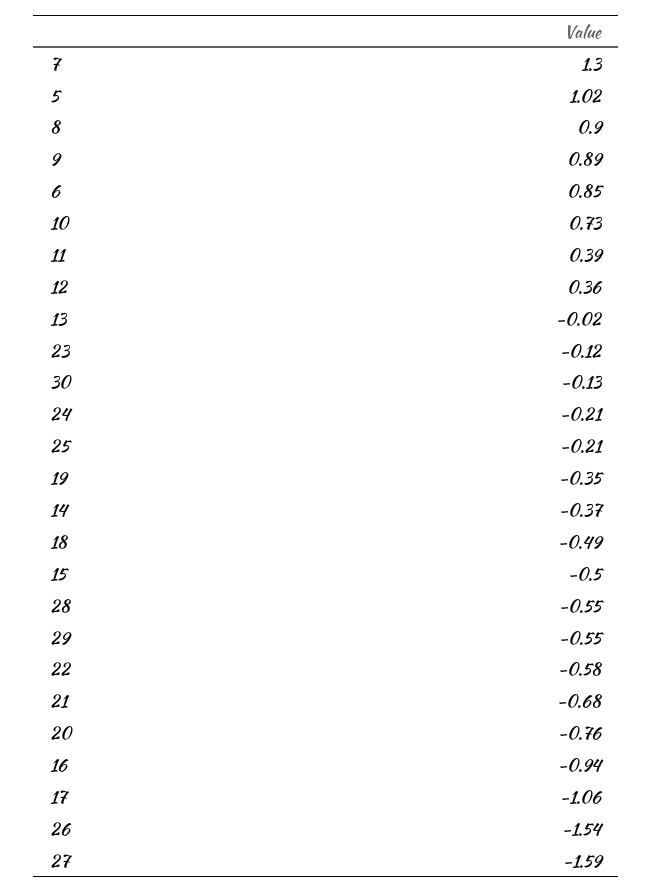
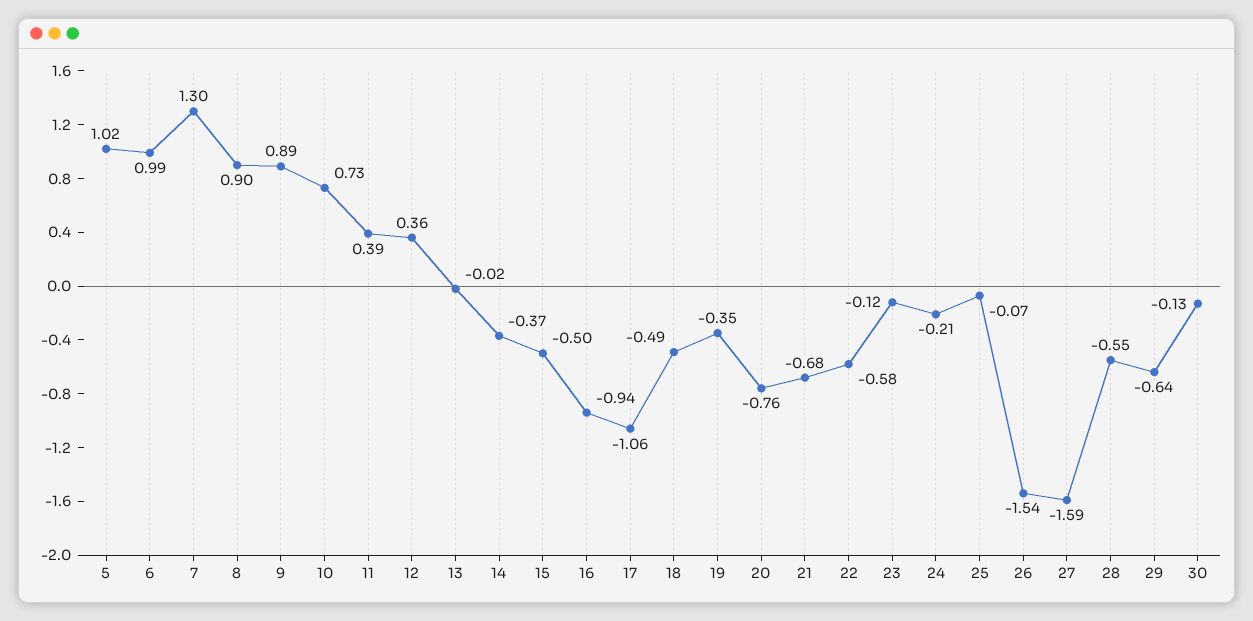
6: 0.85 -> 0.99
25: -0.21 -> -0.07
29: -0.55 -> -0.64

